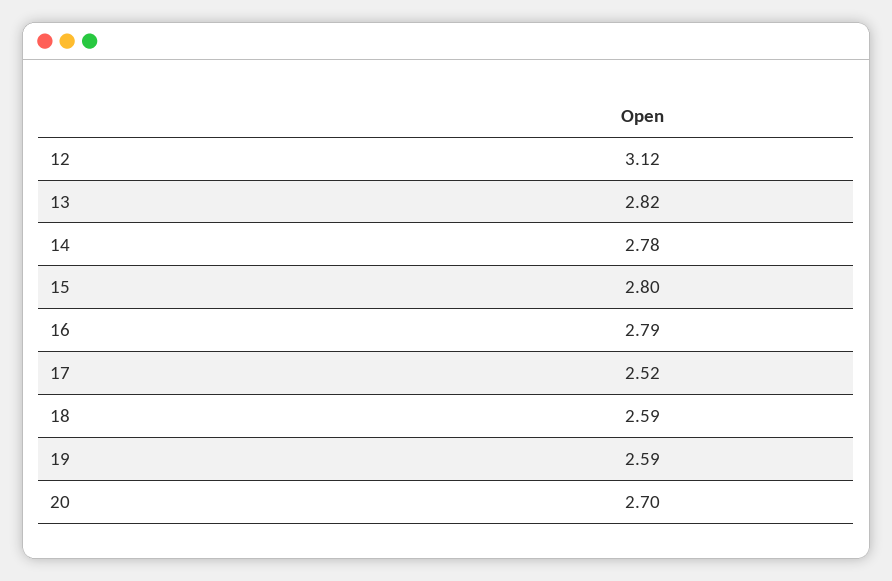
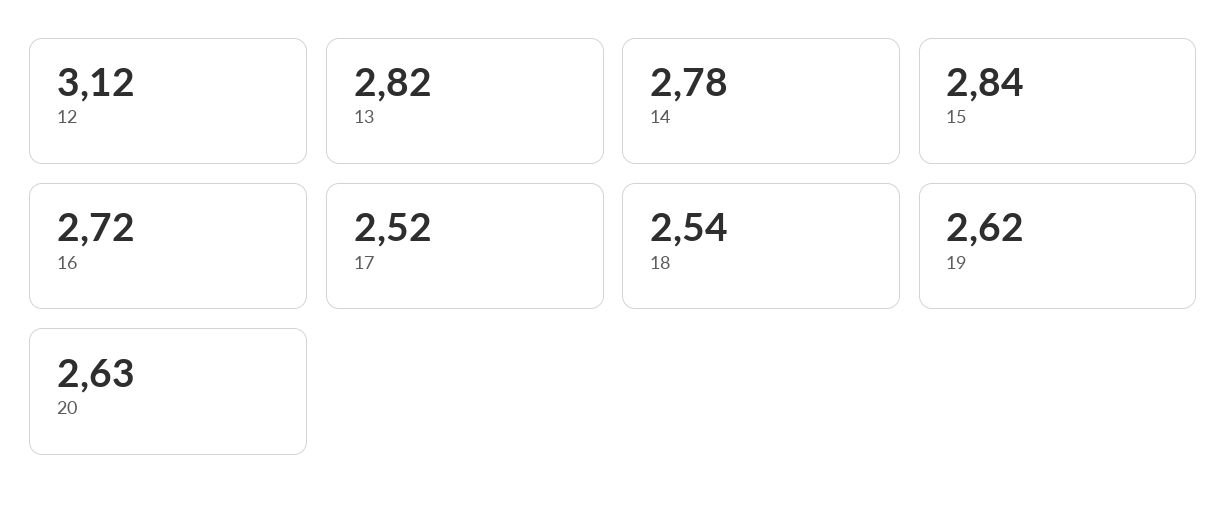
15: 2.8 -> 2.84
16: 2.79 -> 2.72
18: 2.59 -> 2.54
19: 2.59 -> 2.62
20: 2.7 -> 2.63

